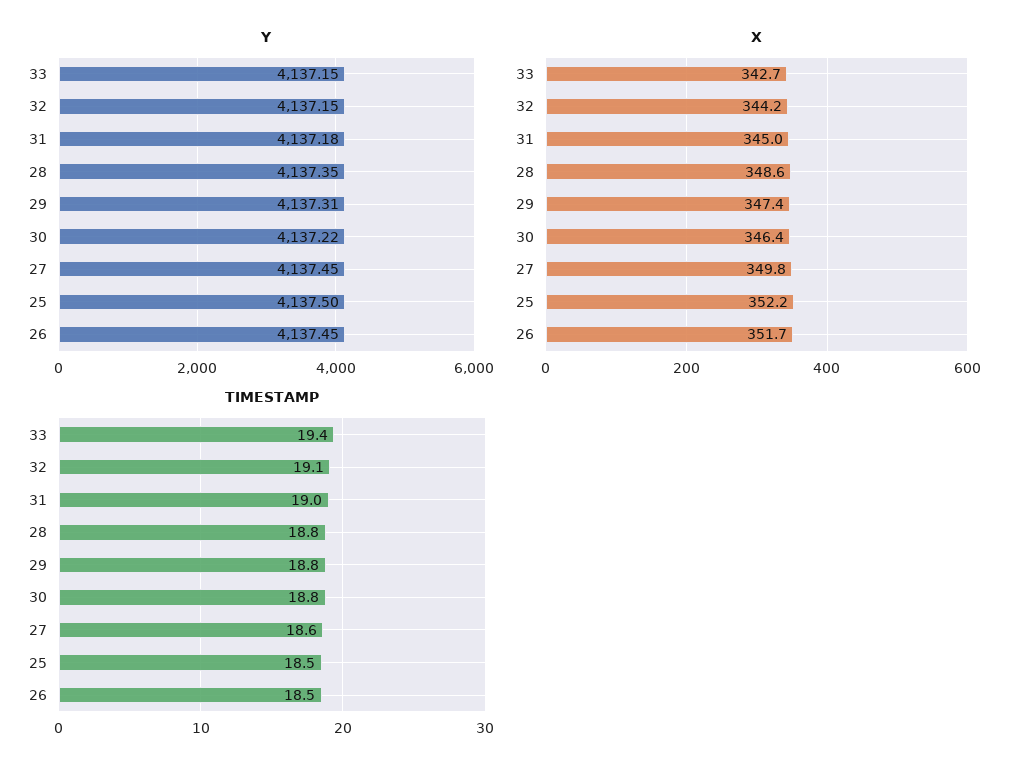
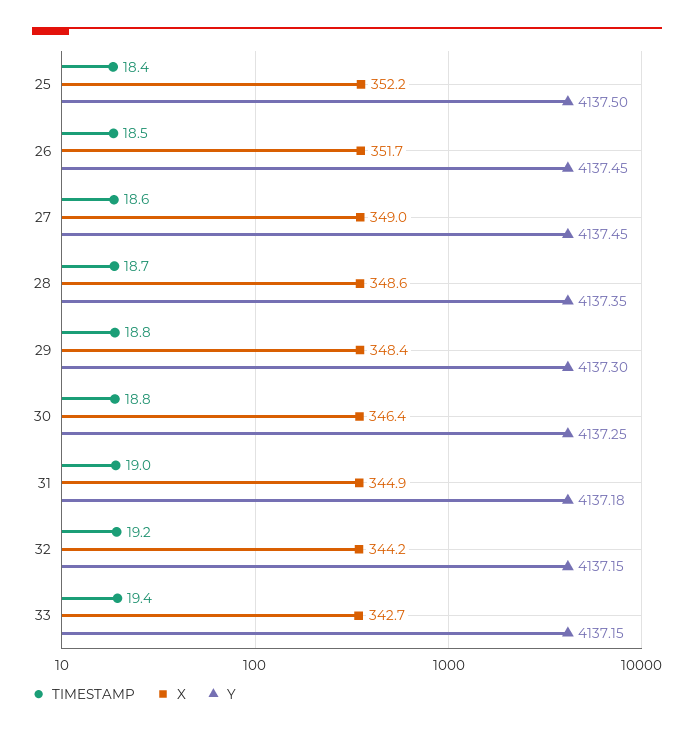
Y, 29: 4137.31 -> 4137.3
Y, 30: 4137.22 -> 4137.25
X, 31: 345 -> 344.9
X, 29: 347.4 -> 348.4
X, 27: 349.8 -> 349
TIMESTAMP, 32: 19.1 -> 19.2
TIMESTAMP, 28: 18.8 -> 18.7
TIMESTAMP, 25: 18.5 -> 18.4

